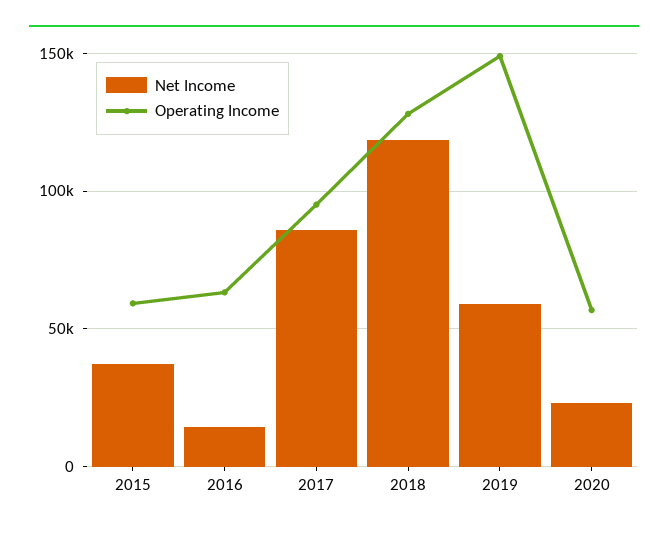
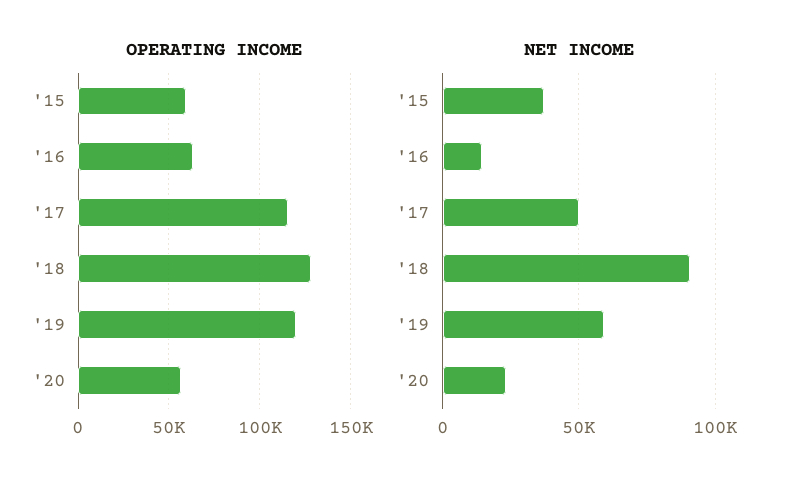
Net Income, 2017: 85000 -> 50000
Operating Income, 2017: 95000 -> 115000
Net Income, 2018: 120000 -> 90000
Operating Income, 2019: 150000 -> 120000

